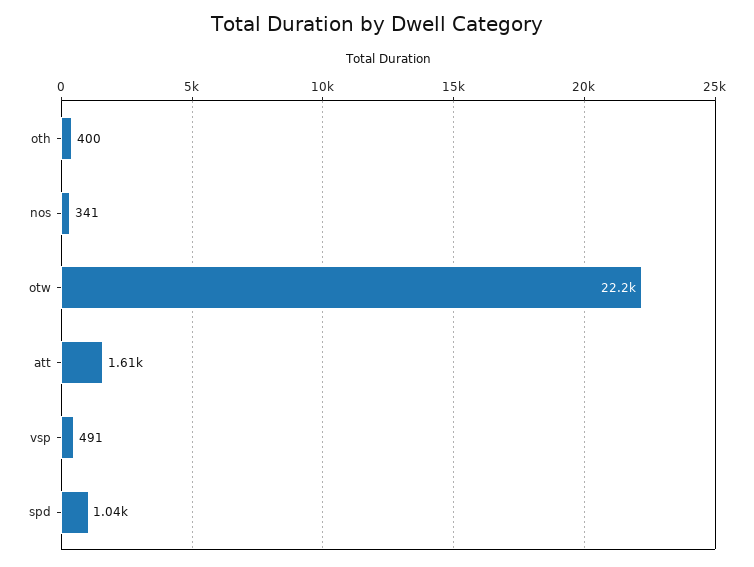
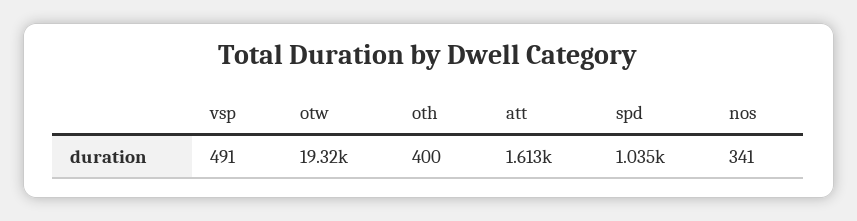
otw: 22200 -> 19320

